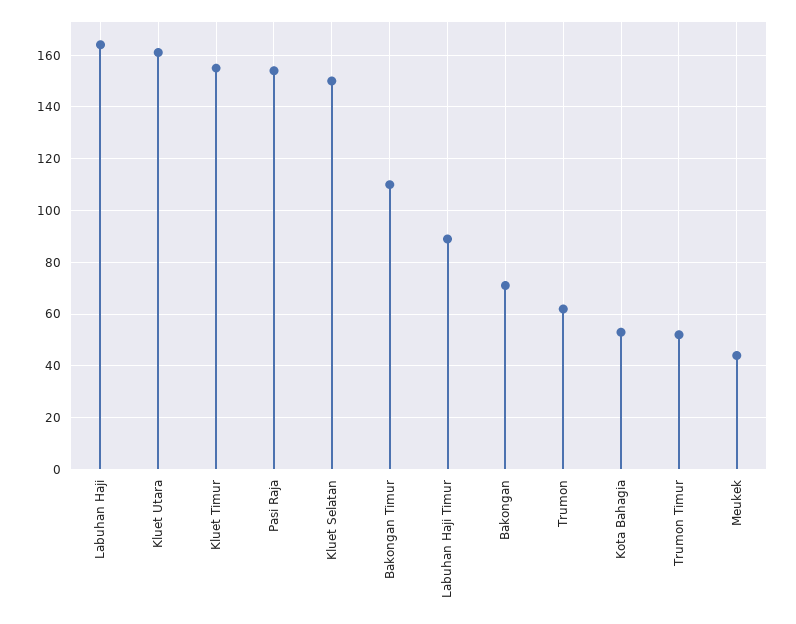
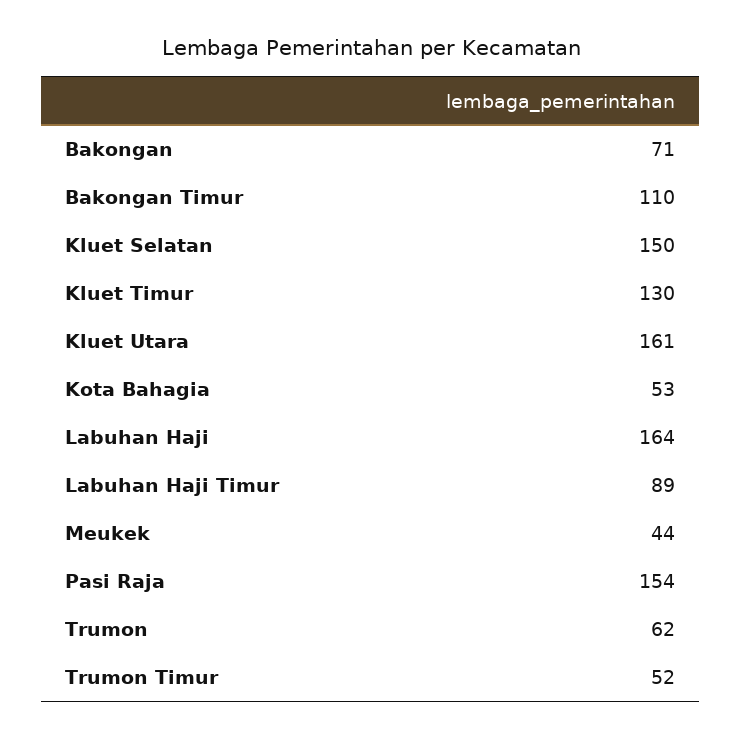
Kluet Timur: 155 -> 130

